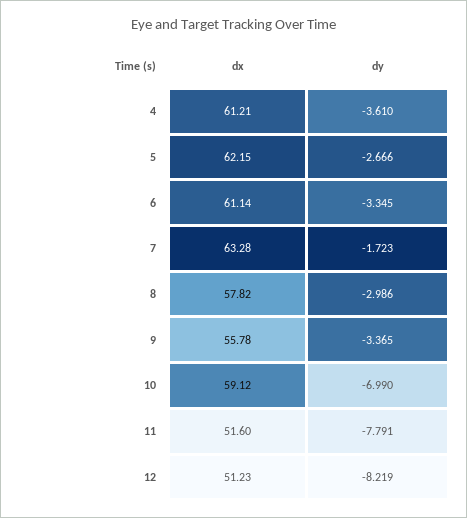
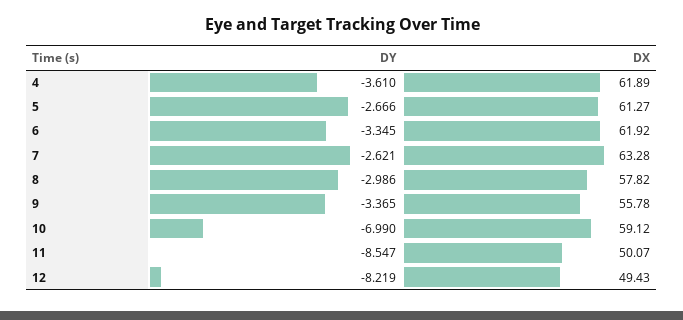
dx, 4: 61.21 -> 61.89
dx, 5: 62.15 -> 61.27
dx, 6: 61.14 -> 61.92
dy, 7: -1.723 -> -2.621
dx, 11: 51.6 -> 50.07
dy, 11: -7.791 -> -8.547
dx, 12: 51.23 -> 49.43

